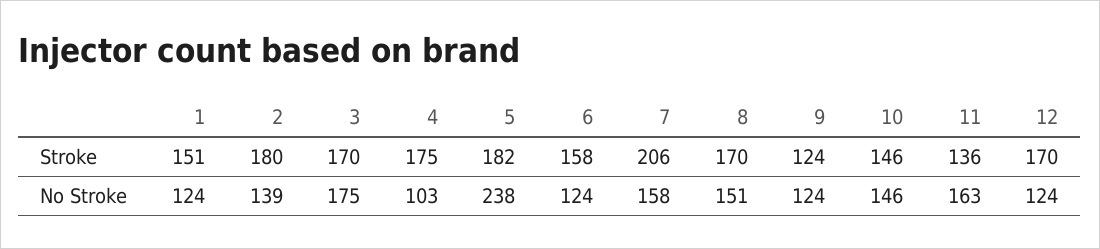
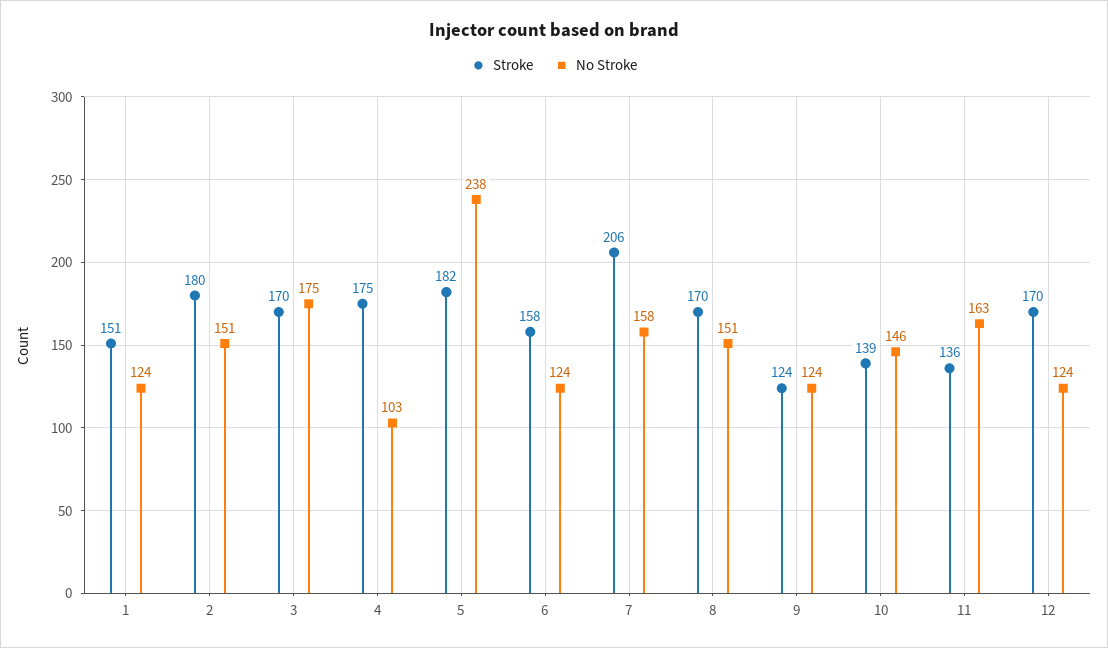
Stroke, 10: 146 -> 139
No Stroke, 2: 139 -> 151

